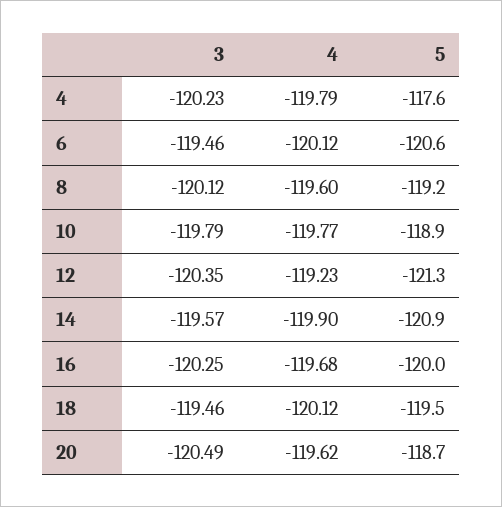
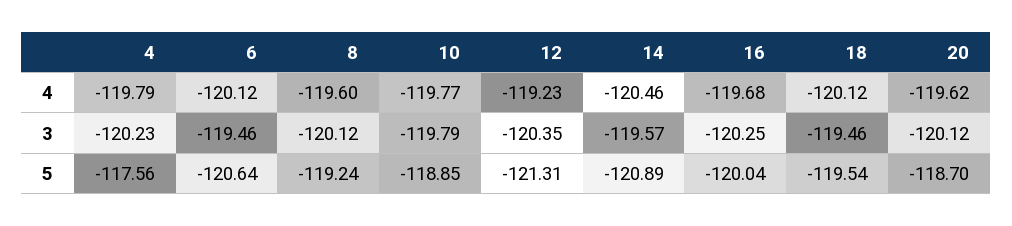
4, 14: -119.9 -> -120.46
3, 20: -120.49 -> -120.12

